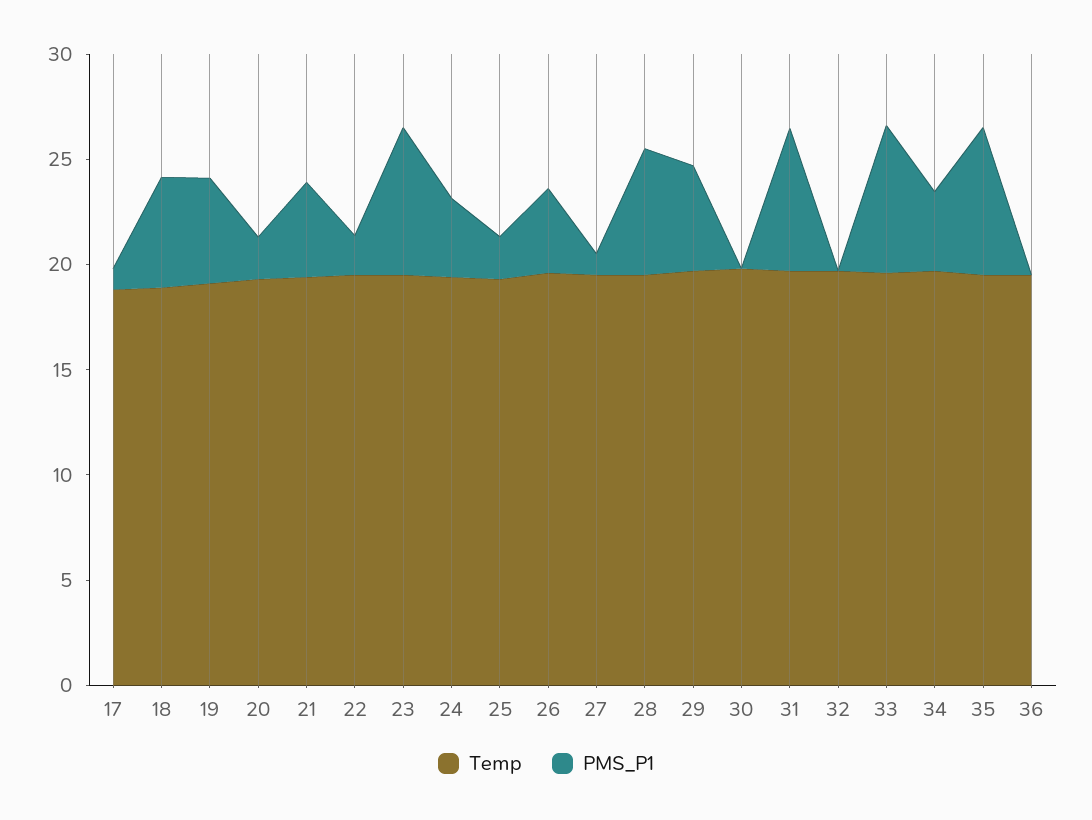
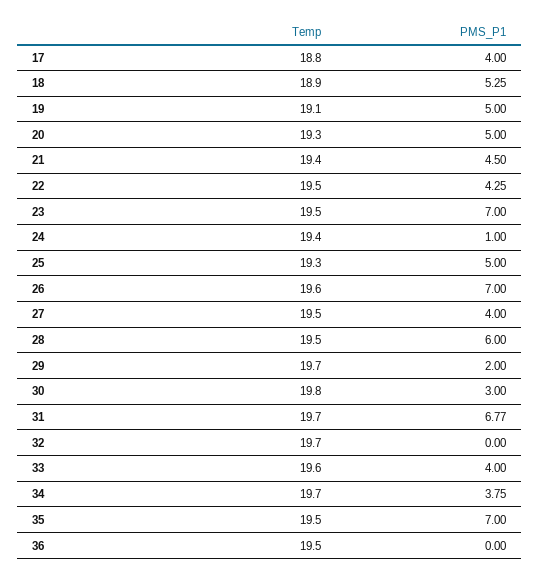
PMS_P1, 17: 1 -> 4
PMS_P1, 20: 2 -> 5
PMS_P1, 22: 2 -> 4.25
PMS_P1, 24: 4 -> 1
PMS_P1, 25: 2 -> 5
PMS_P1, 26: 4 -> 7
PMS_P1, 27: 1 -> 4
PMS_P1, 29: 5 -> 2
PMS_P1, 30: 0 -> 3
PMS_P1, 33: 7 -> 4

